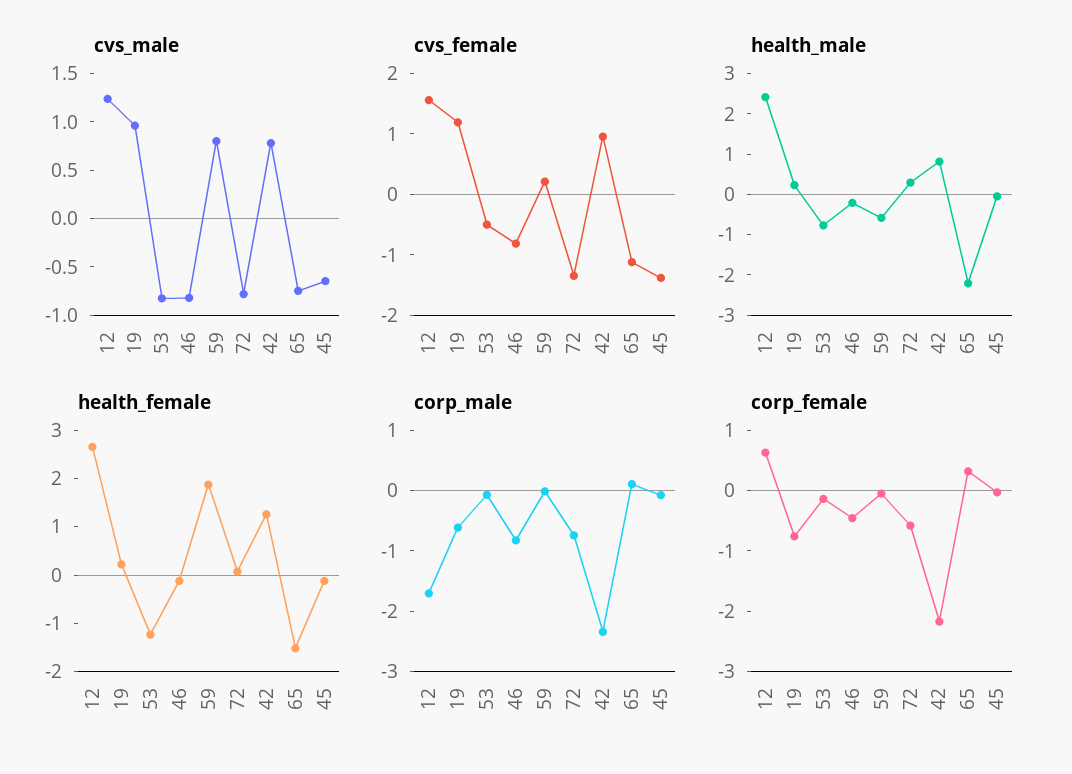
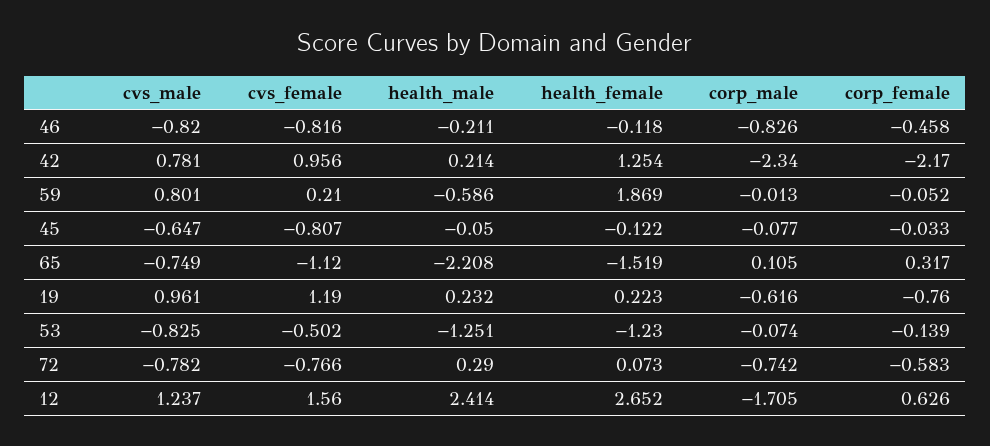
cvs_female, 72: -1.4 -> -0.766
cvs_female, 45: -1.4 -> -0.807
health_male, 53: -0.8 -> -1.251
health_male, 42: 0.8 -> 0.214

